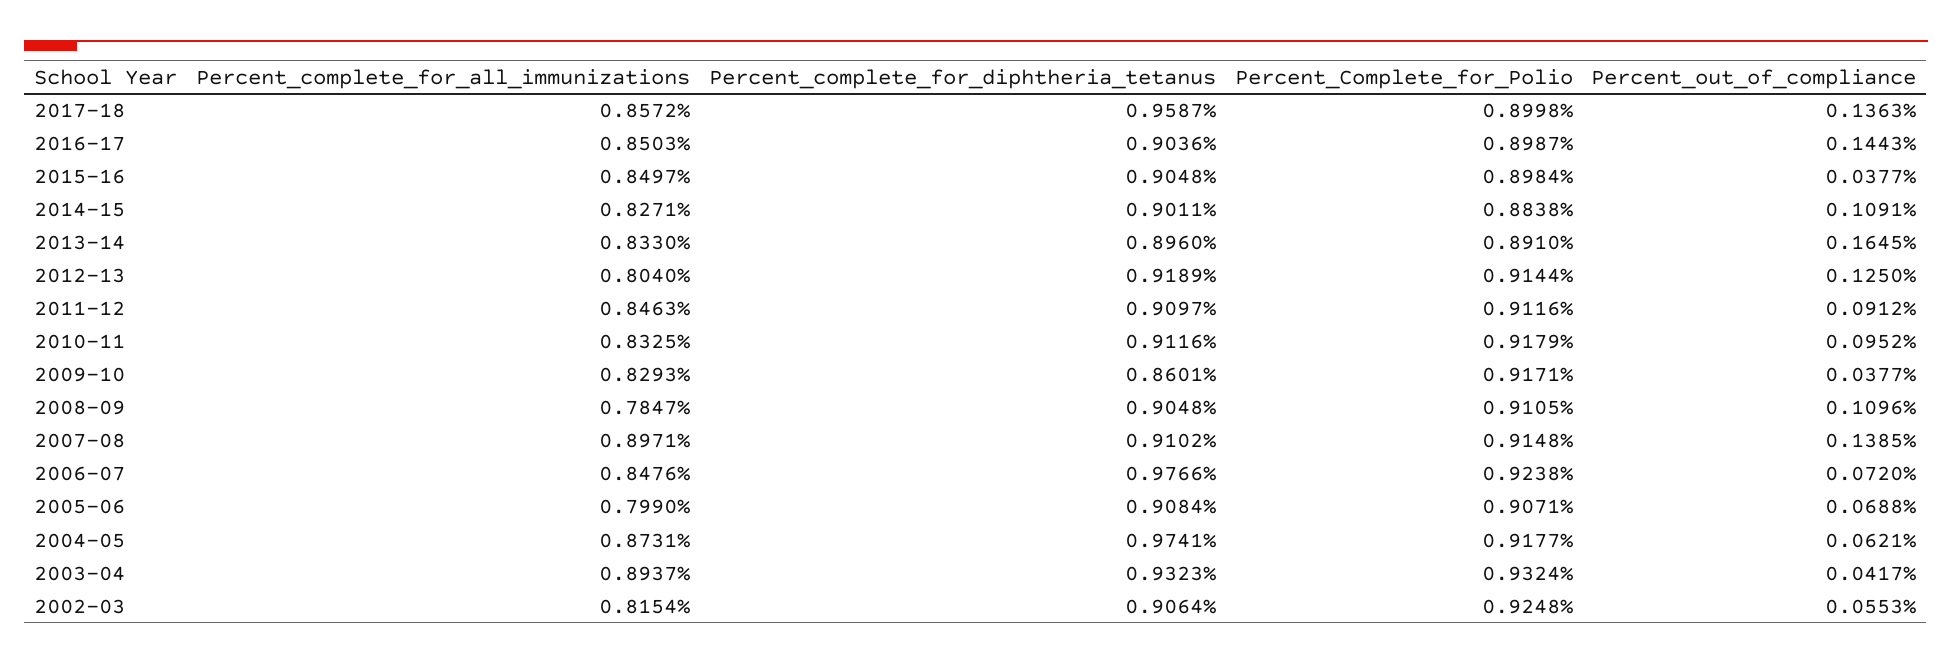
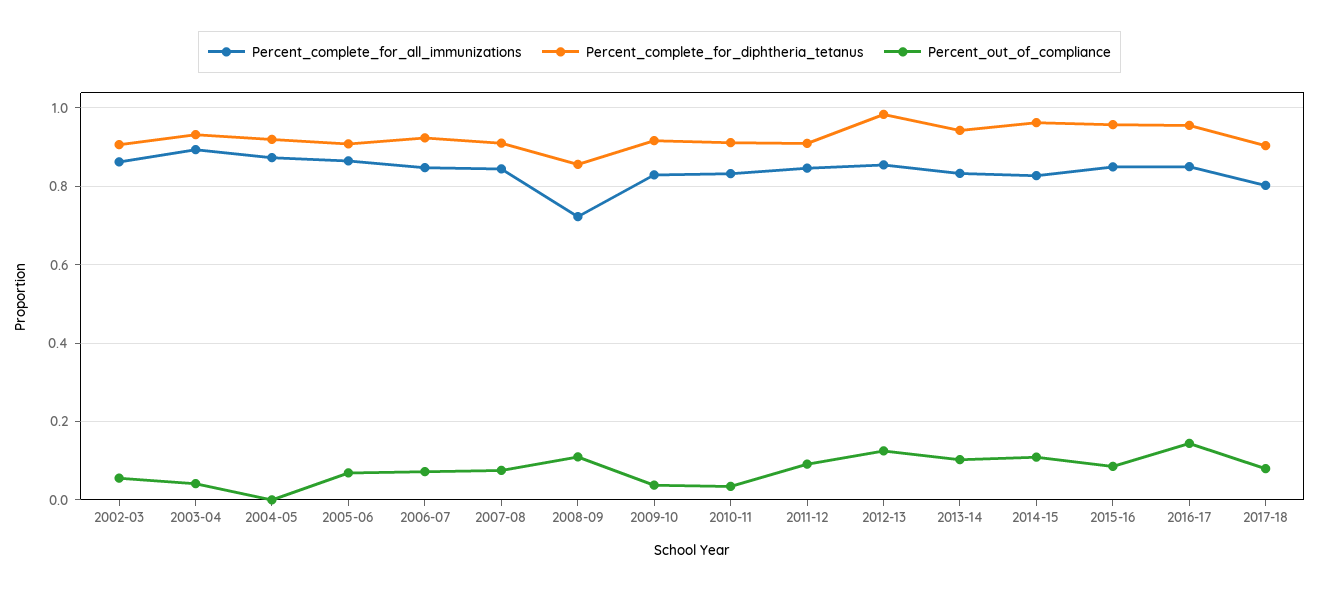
Percent_complete_for_all_immunizations, 2017-18: 0.8572 -> 0.8
Percent_complete_for_diphtheria_tetanus, 2017-18: 0.9587 -> 0.9
Percent_Complete_for_Polio, 2017-18: 0.8998 -> none
Percent_out_of_compliance, 2017-18: 0.1363 -> 0.08
Percent_complete_for_diphtheria_tetanus, 2016-17: 0.9036 -> 0.96
Percent_Complete_for_Polio, 2016-17: 0.8987 -> none
Percent_complete_for_diphtheria_tetanus, 2015-16: 0.9048 -> 0.96
Percent_Complete_for_Polio, 2015-16: 0.8984 -> none
Percent_out_of_compliance, 2015-16: 0.0377 -> 0.08
Percent_complete_for_diphtheria_tetanus, 2014-15: 0.9011 -> 0.96
Percent_Complete_for_Polio, 2014-15: 0.8838 -> none
Percent_complete_for_diphtheria_tetanus, 2013-14: 0.896 -> 0.94
Percent_Complete_for_Polio, 2013-14: 0.891 -> none
Percent_out_of_compliance, 2013-14: 0.1645 -> 0.1
Percent_complete_for_all_immunizations, 2012-13: 0.804 -> 0.86
Percent_complete_for_diphtheria_tetanus, 2012-13: 0.9189 -> 0.98
Percent_Complete_for_Polio, 2012-13: 0.9144 -> none
Percent_Complete_for_Polio, 2011-12: 0.9116 -> none
Percent_Complete_for_Polio, 2010-11: 0.9179 -> none
Percent_out_of_compliance, 2010-11: 0.0952 -> 0.04
Percent_complete_for_diphtheria_tetanus, 2009-10: 0.8601 -> 0.92
Percent_Complete_for_Polio, 2009-10: 0.9171 -> none
Percent_complete_for_all_immunizations, 2008-09: 0.7847 -> 0.72
Percent_complete_for_diphtheria_tetanus, 2008-09: 0.9048 -> 0.86
Percent_Complete_for_Polio, 2008-09: 0.9105 -> none
Percent_complete_for_all_immunizations, 2007-08: 0.8971 -> 0.84
Percent_Complete_for_Polio, 2007-08: 0.9148 -> none
Percent_out_of_compliance, 2007-08: 0.1385 -> 0.08
Percent_complete_for_diphtheria_tetanus, 2006-07: 0.9766 -> 0.92
Percent_Complete_for_Polio, 2006-07: 0.9238 -> none
Percent_complete_for_all_immunizations, 2005-06: 0.799 -> 0.86
Percent_Complete_for_Polio, 2005-06: 0.9071 -> none
Percent_complete_for_diphtheria_tetanus, 2004-05: 0.9741 -> 0.92
Percent_Complete_for_Polio, 2004-05: 0.9177 -> none
Percent_out_of_compliance, 2004-05: 0.0621 -> 0
Percent_Complete_for_Polio, 2003-04: 0.9324 -> none
Percent_complete_for_all_immunizations, 2002-03: 0.8154 -> 0.86
Percent_Complete_for_Polio, 2002-03: 0.9248 -> none

